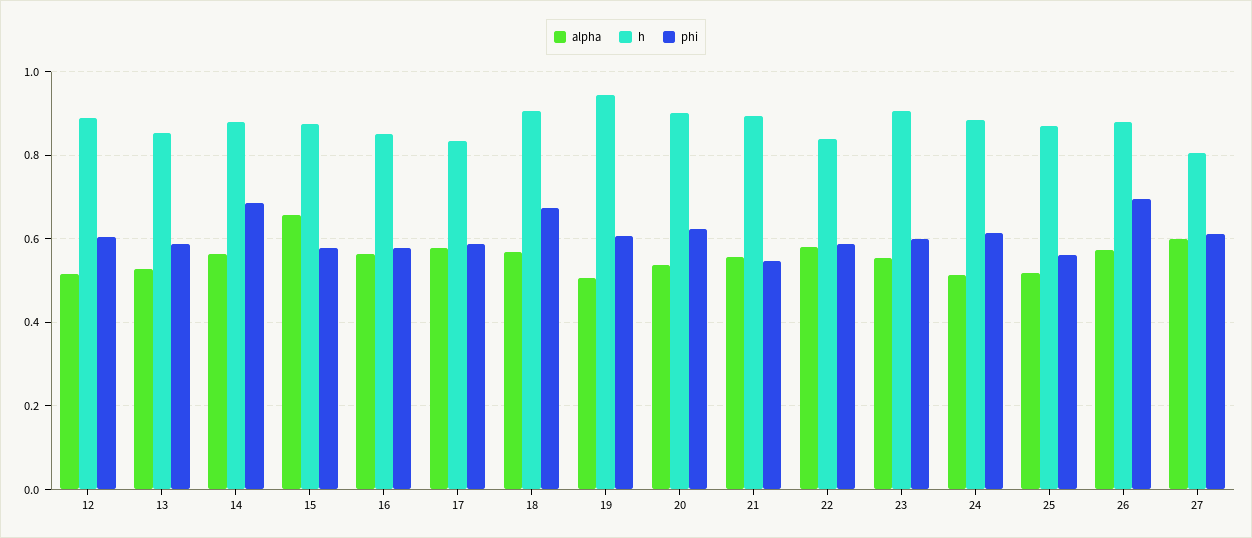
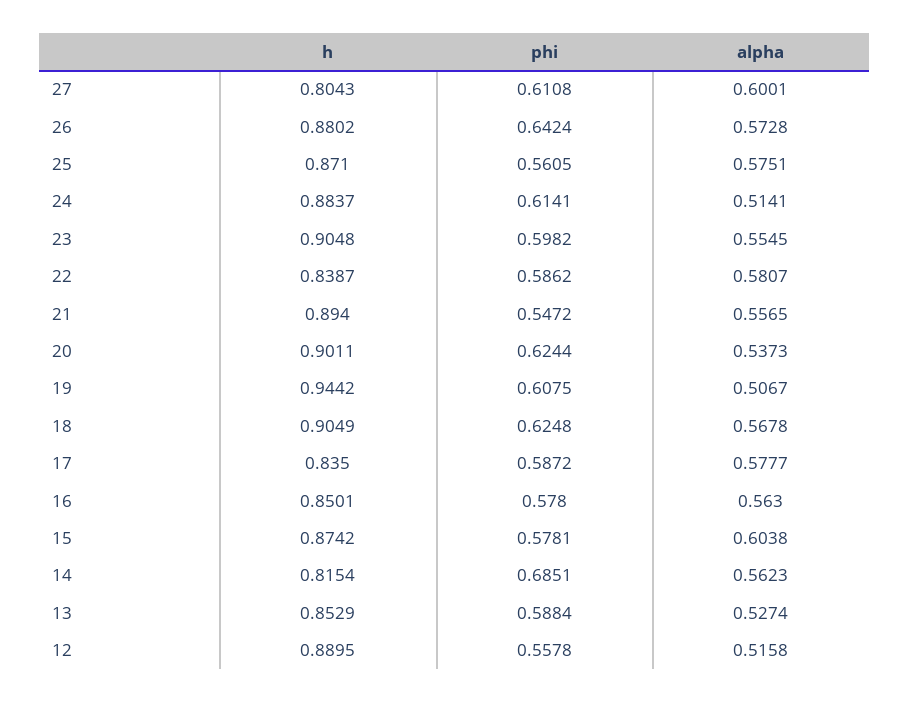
phi, 12: 0.6 -> 0.5578
h, 14: 0.88 -> 0.8154
alpha, 15: 0.66 -> 0.6038
phi, 18: 0.68 -> 0.6248
alpha, 25: 0.52 -> 0.5751
phi, 26: 0.7 -> 0.6424

